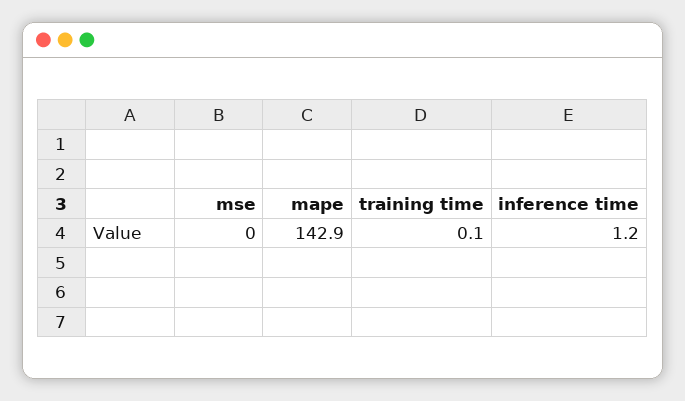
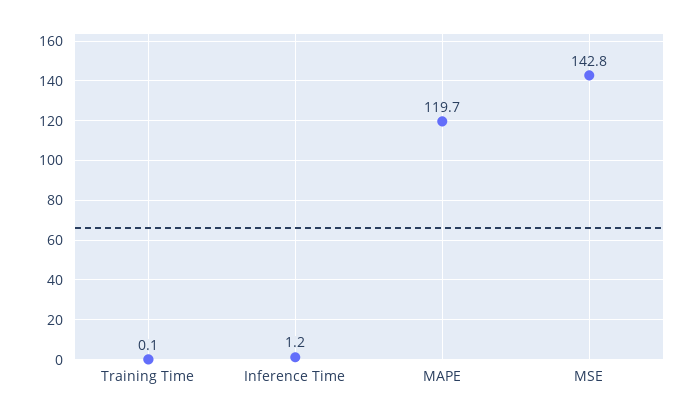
mse: 0 -> 142.8
mape: 142.9 -> 119.7

